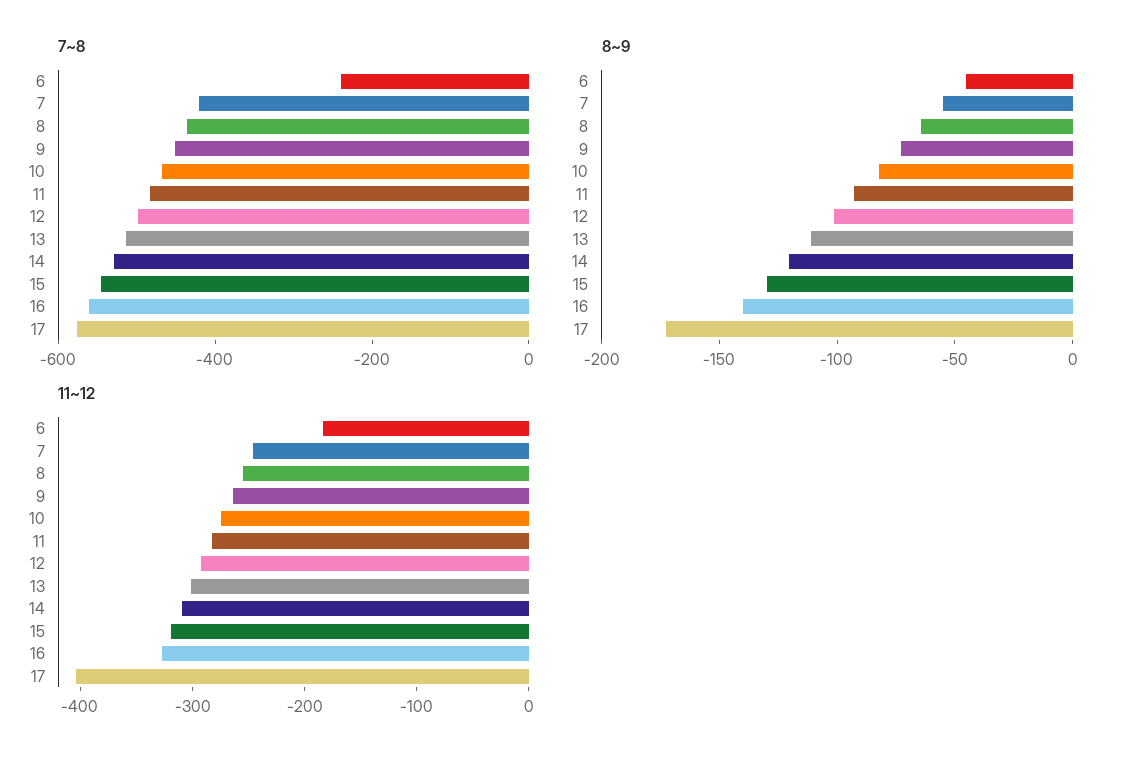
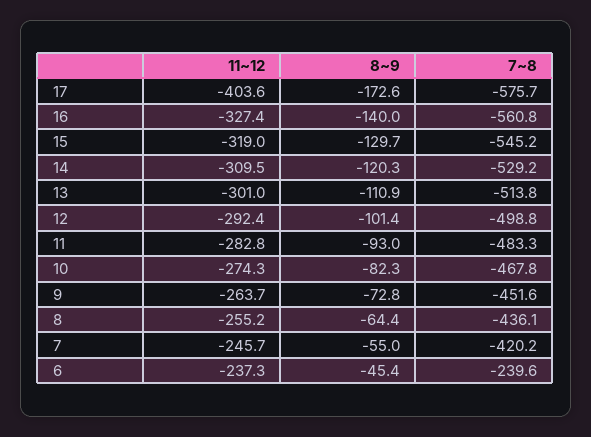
11~12, 6: -180 -> -237.3

